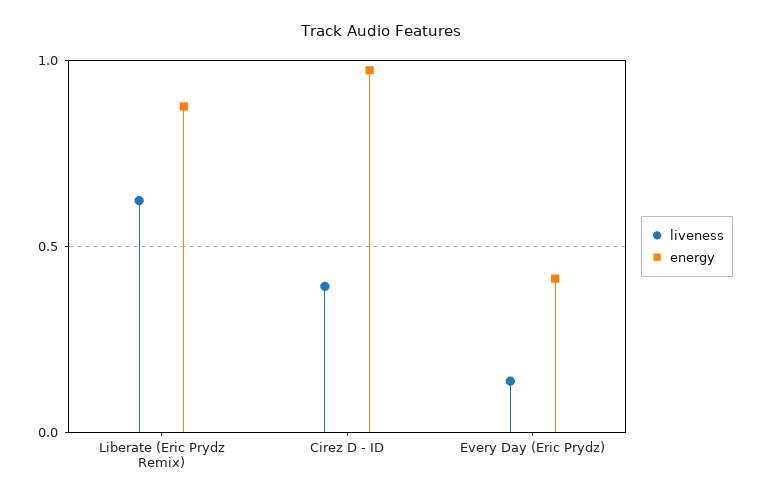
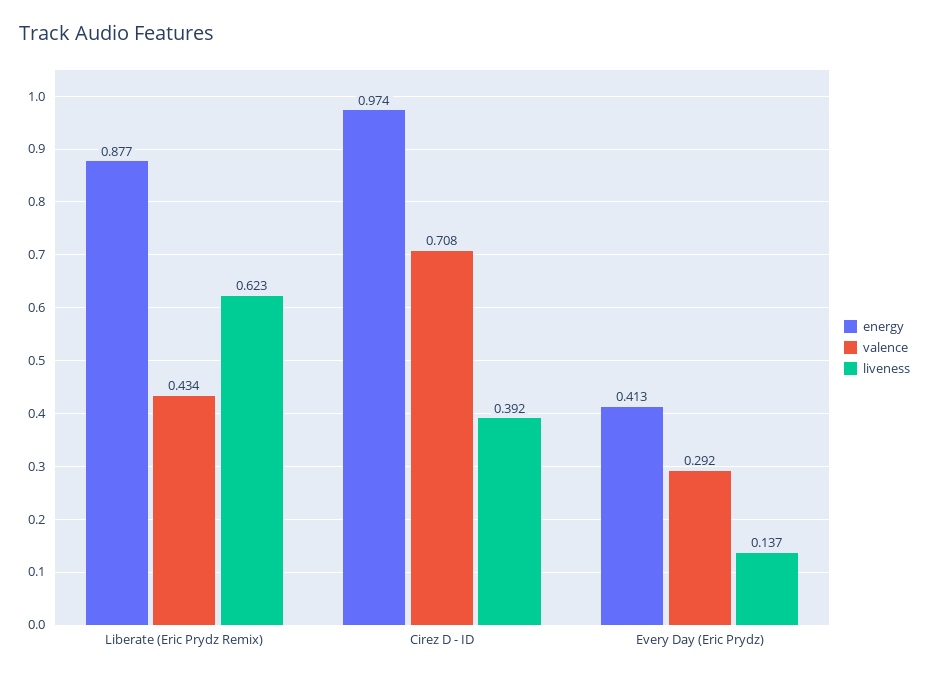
valence, Liberate (Eric Prydz Remix): none -> 0.434
valence, Cirez D - ID: none -> 0.708
valence, Every Day (Eric Prydz): none -> 0.292

